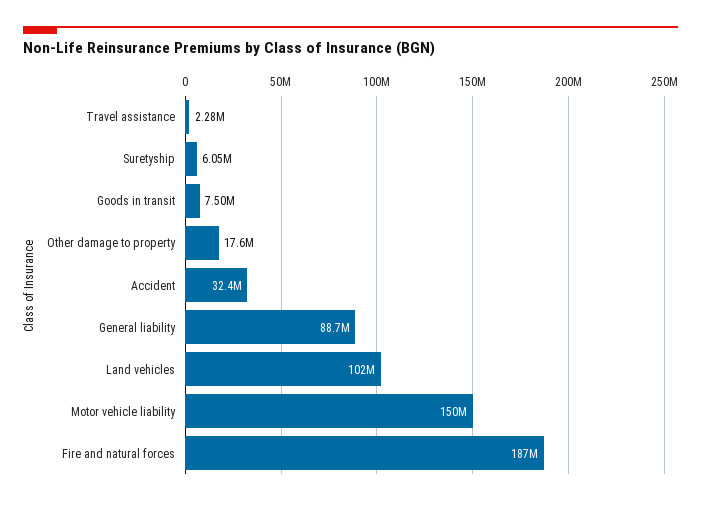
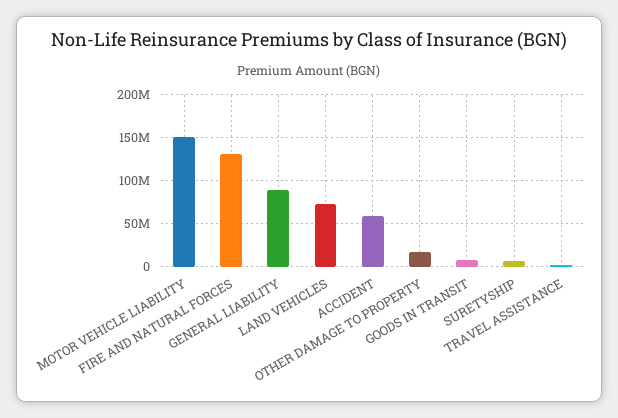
Accident: 32400000 -> 60000000
Land vehicles: 102000000 -> 70000000
Fire and natural forces: 187000000 -> 130000000

